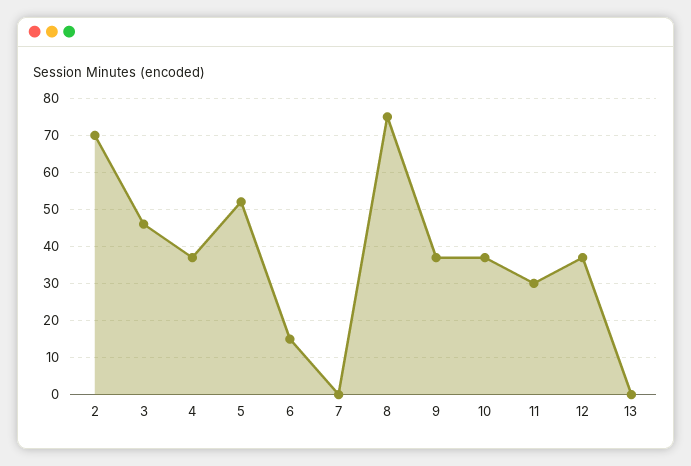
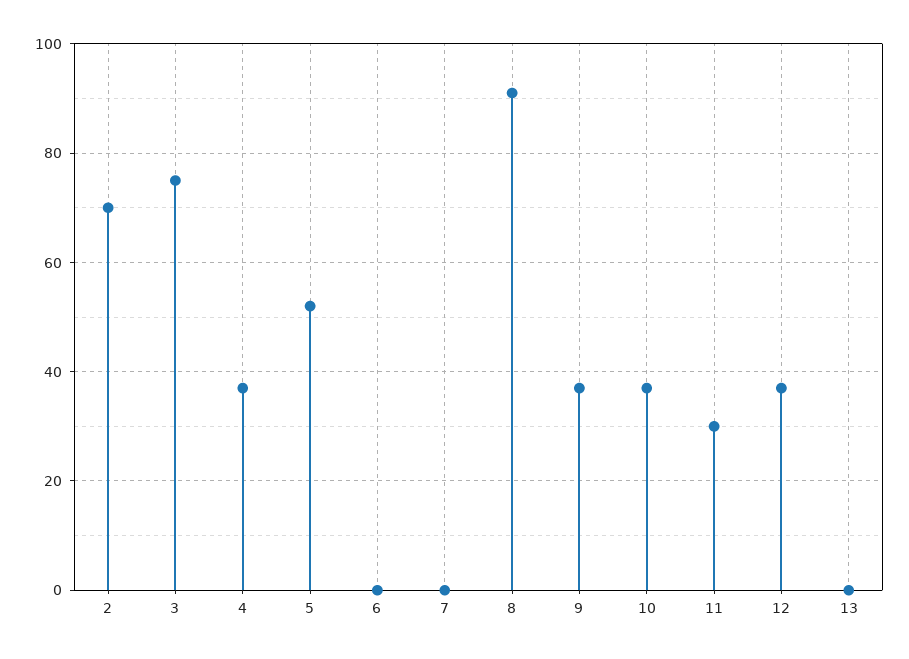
3: 45 -> 75
6: 15 -> 0
8: 75 -> 90

